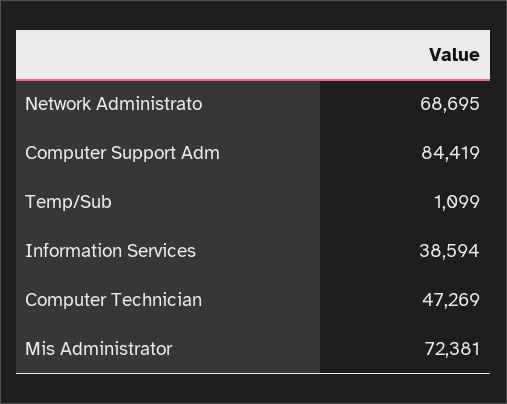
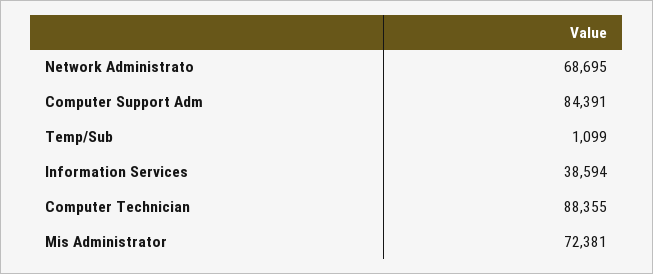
Computer Support Adm: 84419 -> 84391
Computer Technician: 47269 -> 88355

